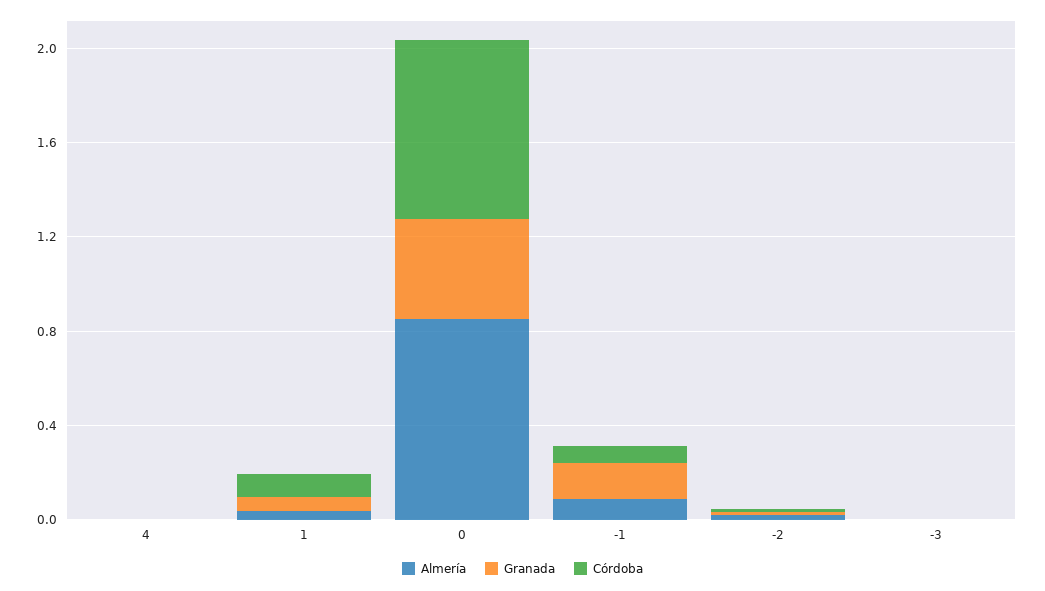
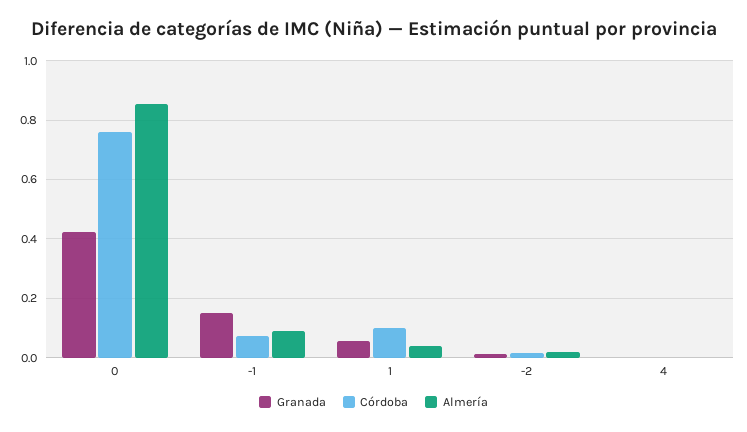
Almería, -3: 0 -> none
Granada, -3: 0 -> none
Córdoba, -3: 0 -> none

